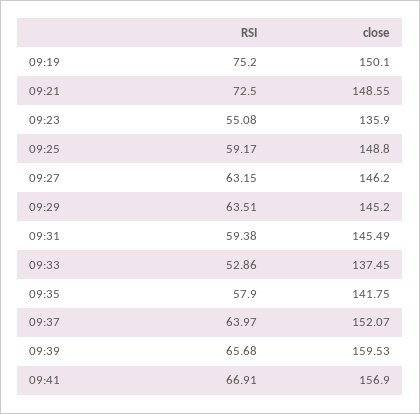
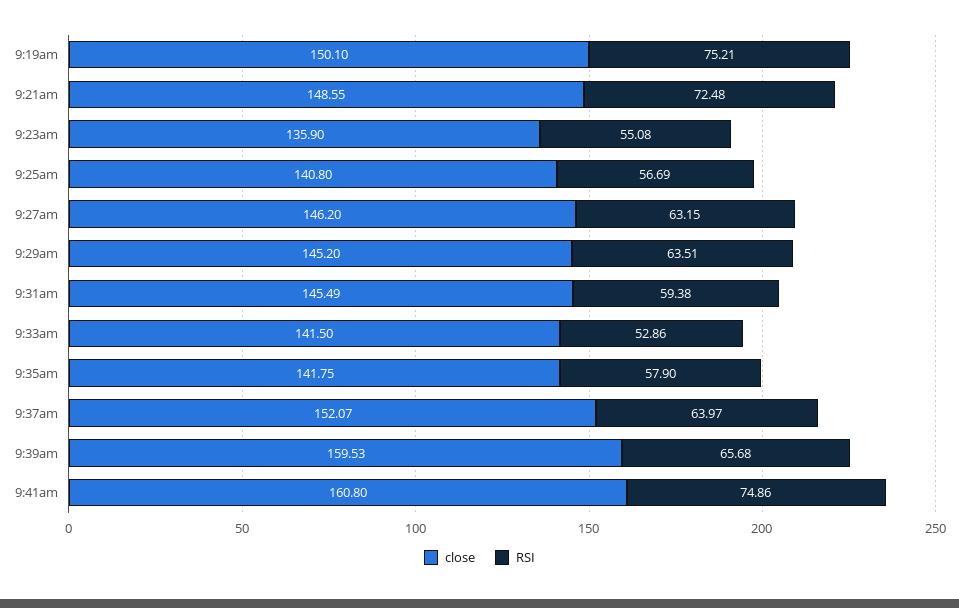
RSI, 09:19: 75.2 -> 75.21
RSI, 09:21: 72.5 -> 72.48
RSI, 09:25: 59.17 -> 56.69
close, 09:25: 148.8 -> 140.8
close, 09:33: 137.45 -> 141.5
RSI, 09:41: 66.91 -> 74.86
close, 09:41: 156.9 -> 160.8

